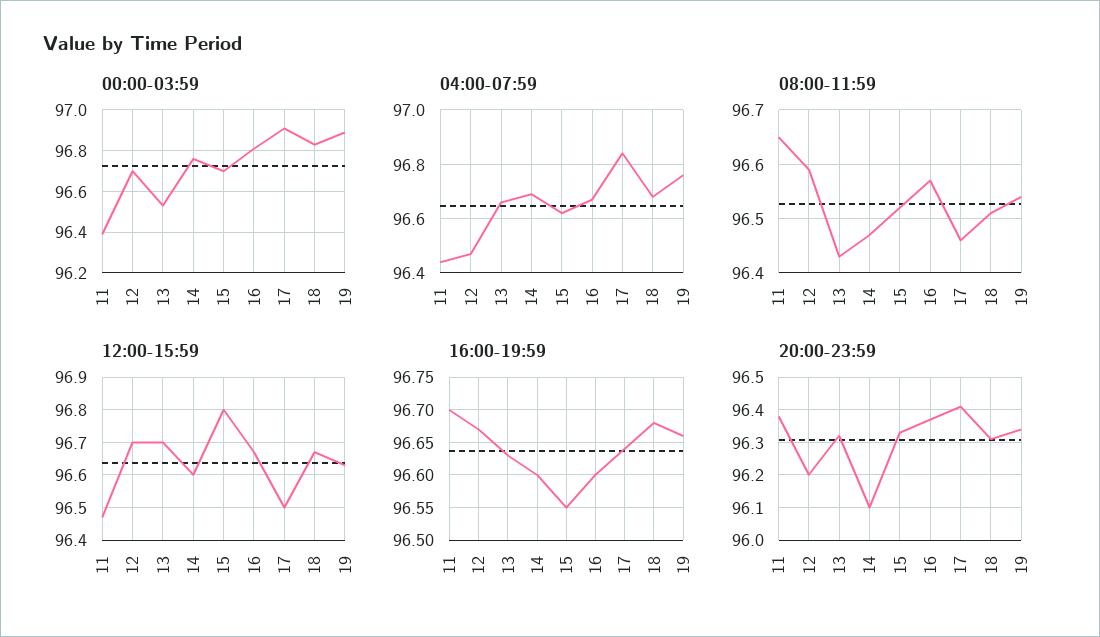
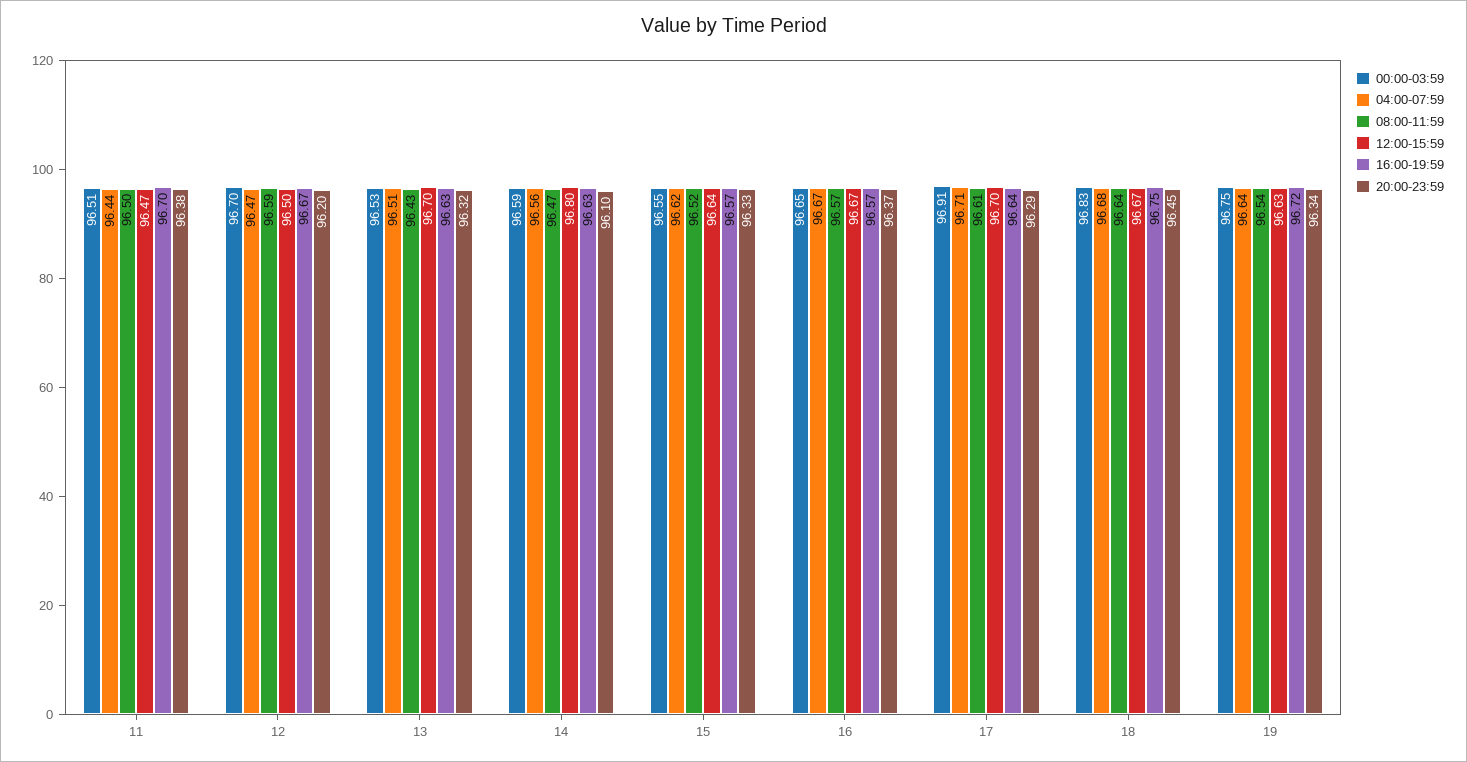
00:00-03:59, 11: 96.4 -> 96.51
00:00-03:59, 14: 96.75 -> 96.59
00:00-03:59, 15: 96.7 -> 96.55
00:00-03:59, 16: 96.8 -> 96.65
00:00-03:59, 19: 96.9 -> 96.75
04:00-07:59, 13: 96.65 -> 96.51
04:00-07:59, 14: 96.7 -> 96.56
04:00-07:59, 17: 96.85 -> 96.71
04:00-07:59, 19: 96.75 -> 96.64
08:00-11:59, 11: 96.65 -> 96.5
08:00-11:59, 17: 96.45 -> 96.61
08:00-11:59, 18: 96.5 -> 96.64
12:00-15:59, 12: 96.7 -> 96.5
12:00-15:59, 14: 96.6 -> 96.8
12:00-15:59, 15: 96.8 -> 96.64
12:00-15:59, 17: 96.5 -> 96.7
16:00-19:59, 14: 96.6 -> 96.63
16:00-19:59, 15: 96.55 -> 96.57
16:00-19:59, 16: 96.6 -> 96.57
16:00-19:59, 18: 96.68 -> 96.75
16:00-19:59, 19: 96.66 -> 96.72
20:00-23:59, 17: 96.4 -> 96.29
20:00-23:59, 18: 96.3 -> 96.45

